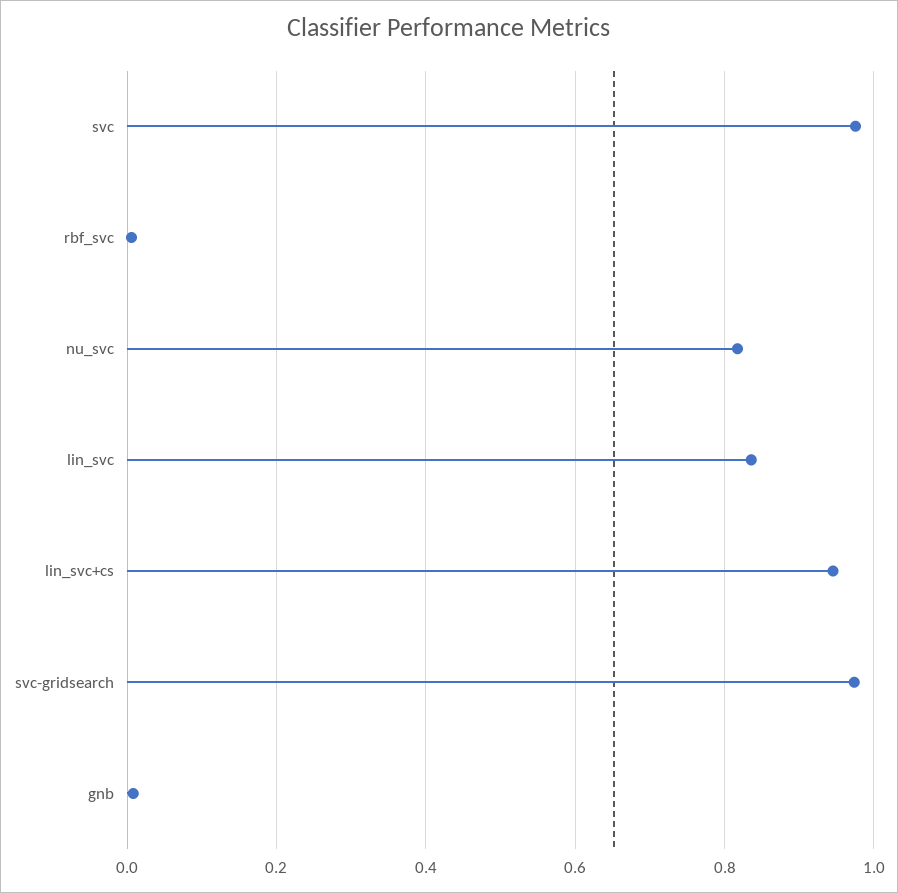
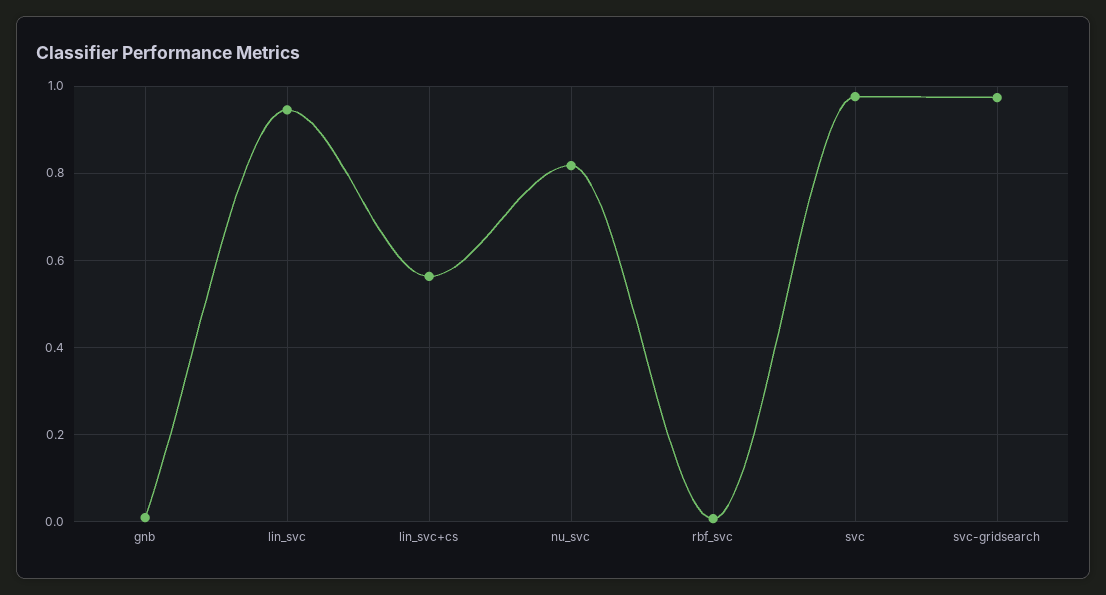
lin_svc: 0.84 -> 0.94
lin_svc+cs: 0.94 -> 0.56

